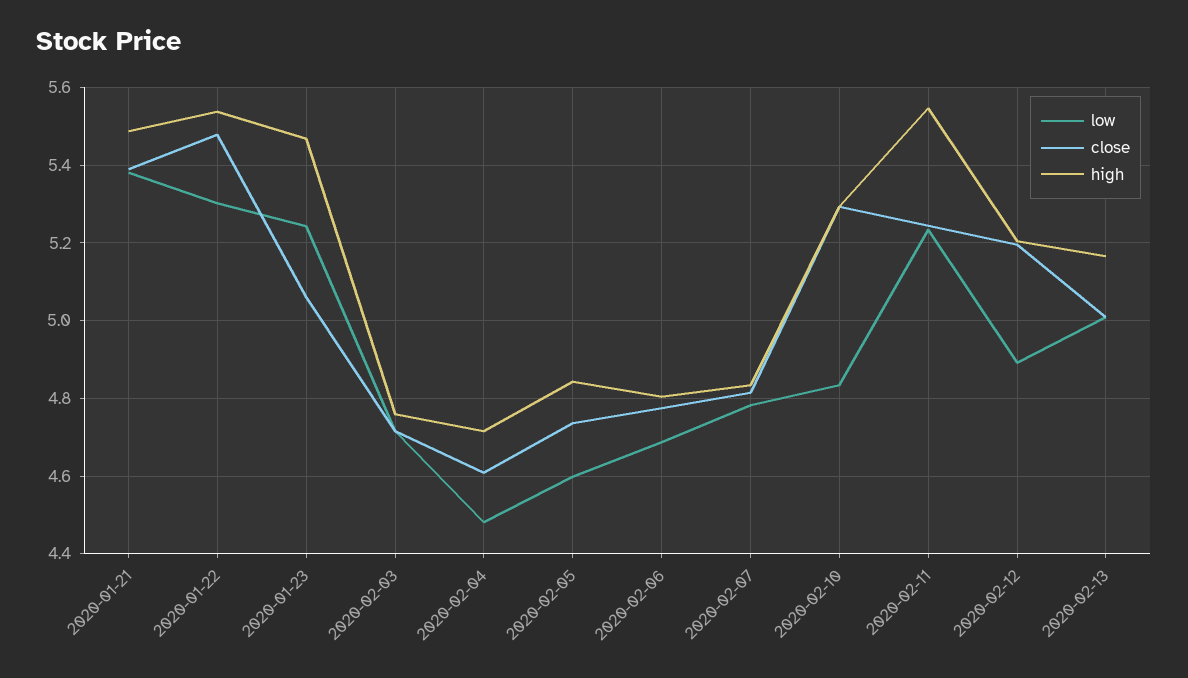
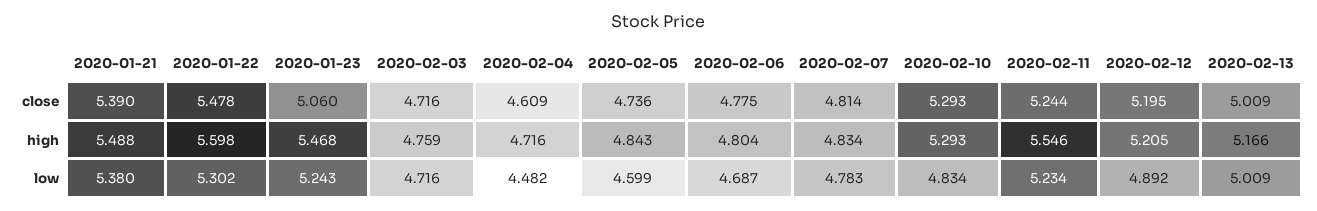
high, 2020-01-22: 5.54 -> 5.598

